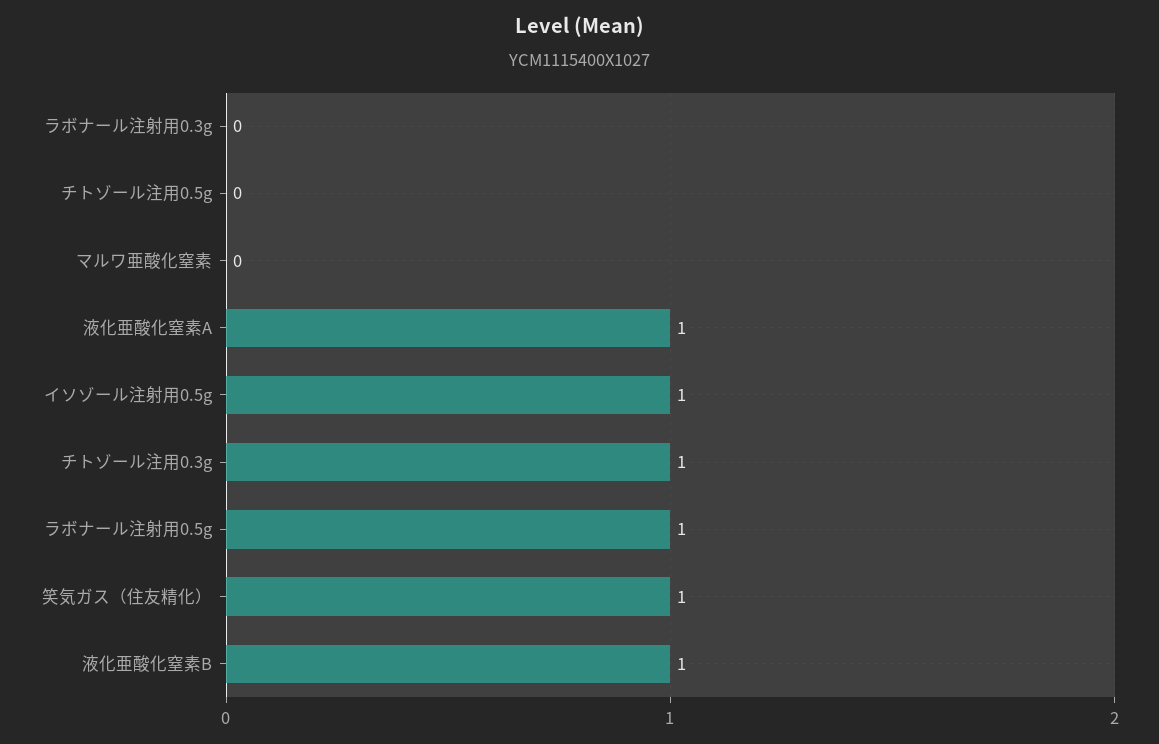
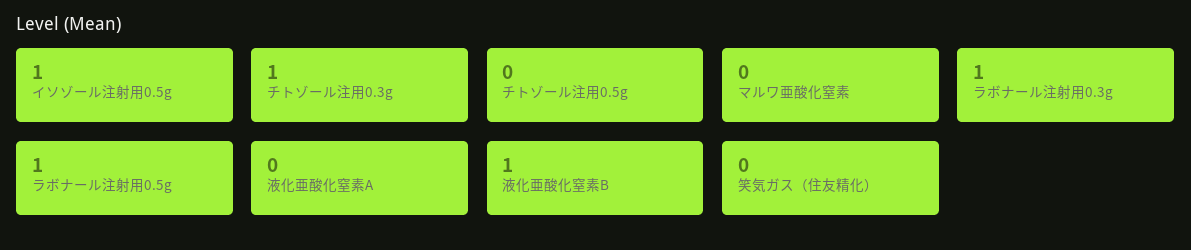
ラボナール注射用0.3g: 0 -> 1
液化亜酸化窒素A: 1 -> 0
笑気ガス（住友精化）: 1 -> 0

